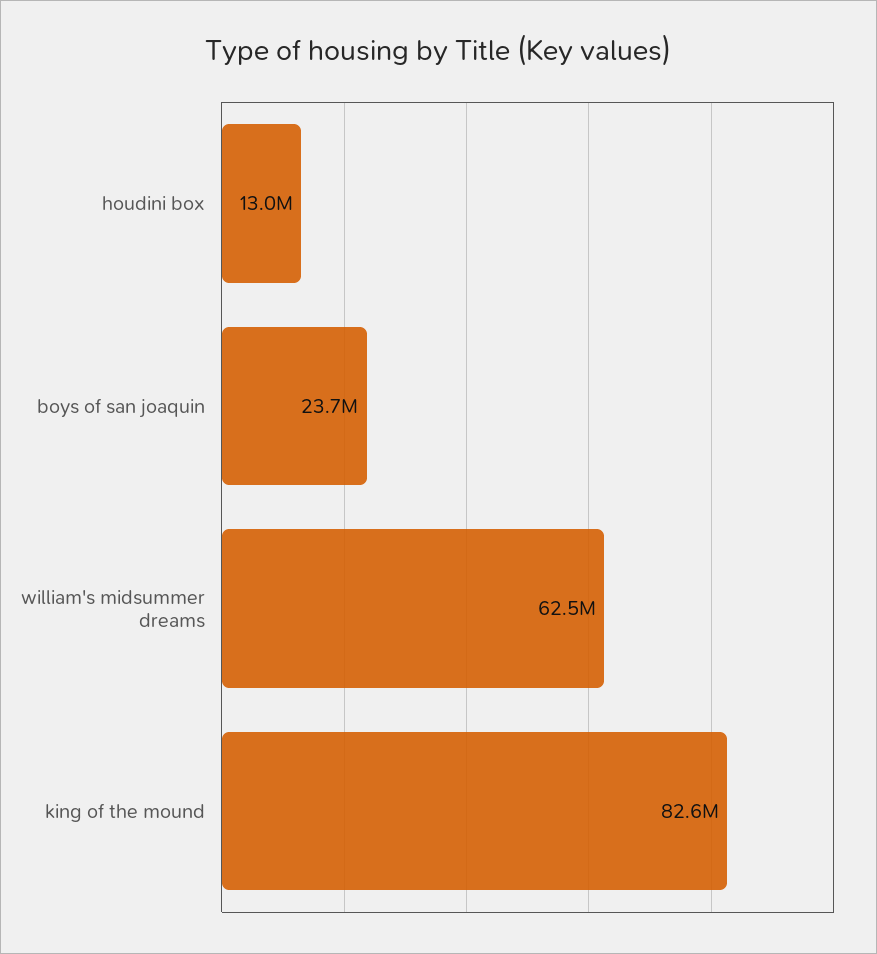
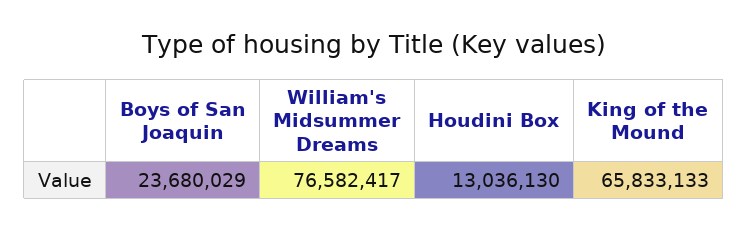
william's midsummer dreams: 62500000 -> 76582417
king of the mound: 82600000 -> 65833133

